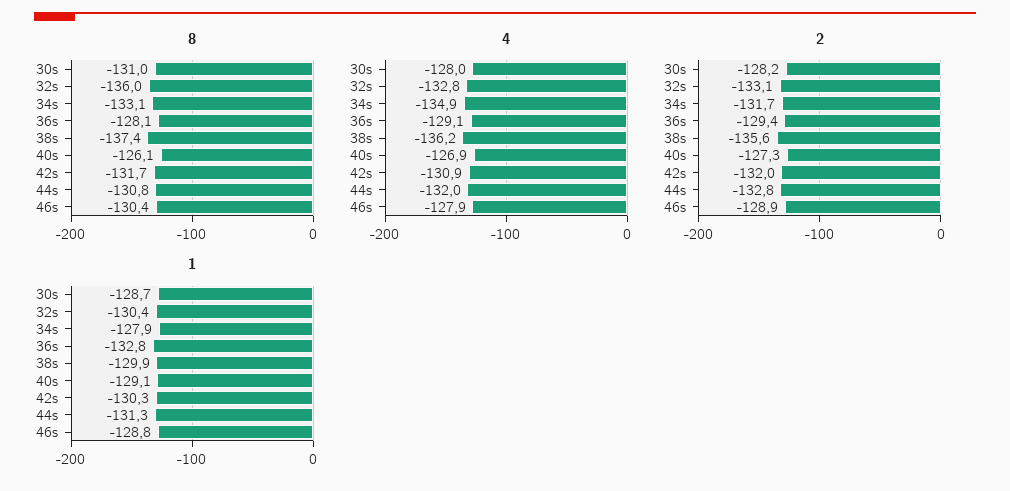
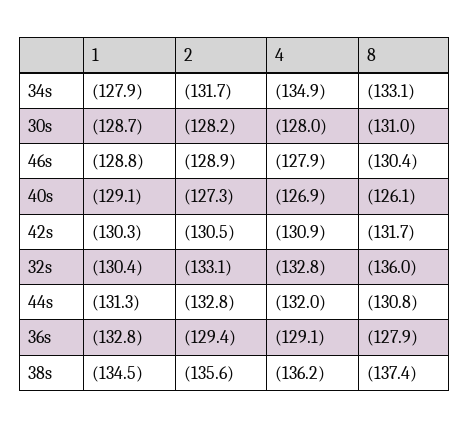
8, 36s: -128.1 -> -127.9
2, 42s: -132 -> -130.5
1, 38s: -129.9 -> -134.5

